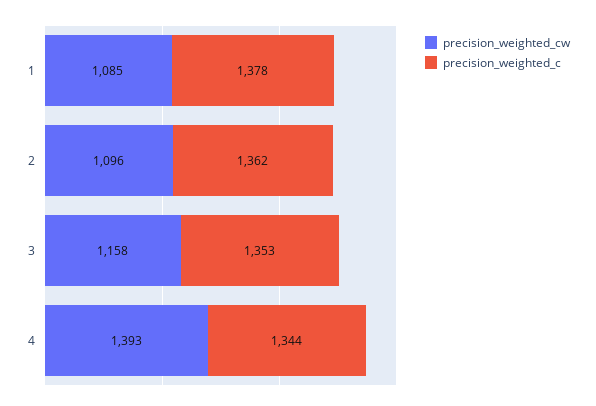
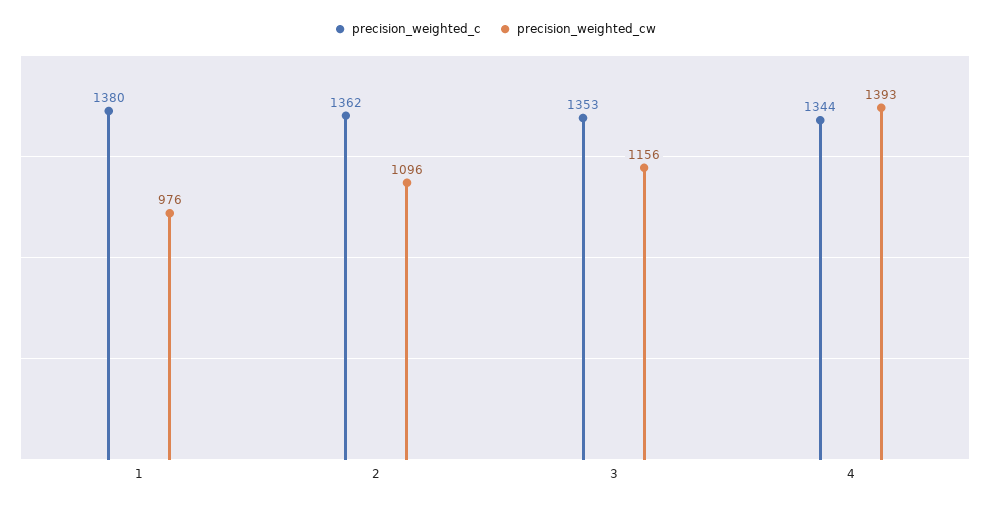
precision_weighted_cw, 1: 1085 -> 976
precision_weighted_c, 1: 1378 -> 1380
precision_weighted_cw, 3: 1158 -> 1156

